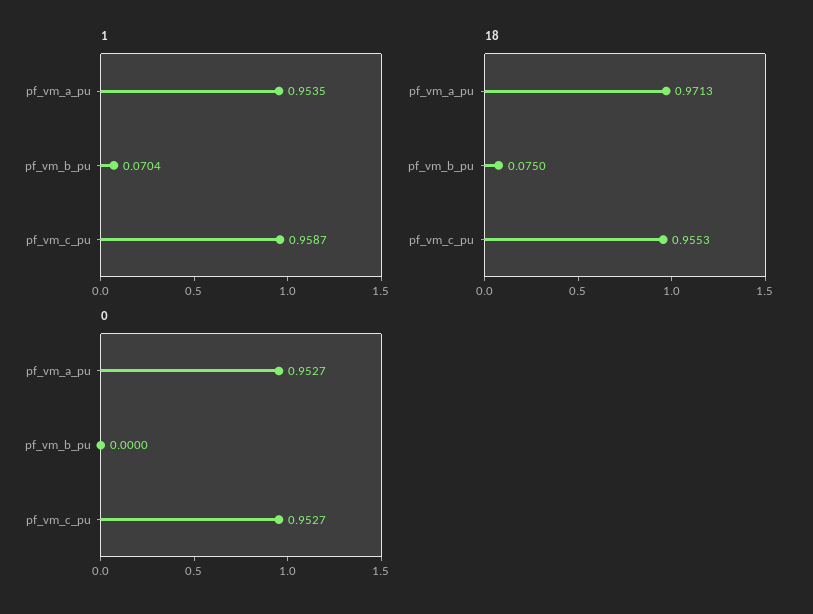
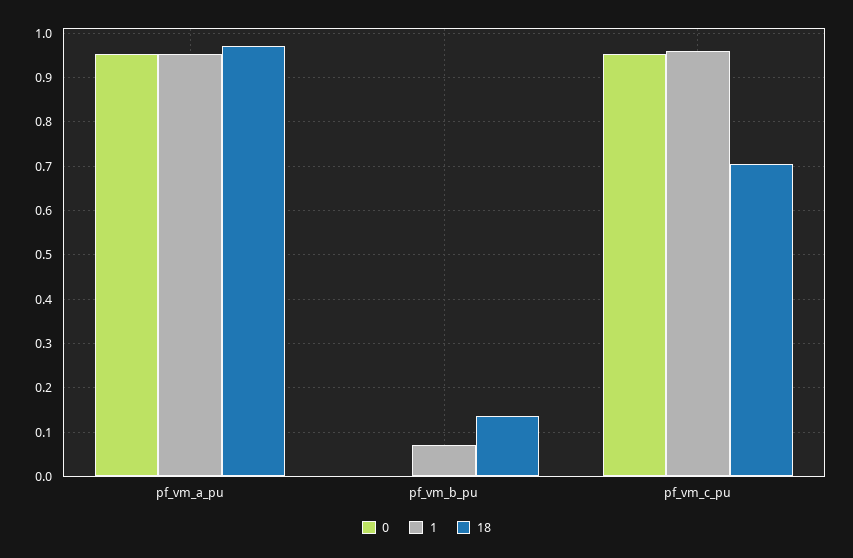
18, pf_vm_b_pu: 0.075 -> 0.14
18, pf_vm_c_pu: 0.9553 -> 0.7

